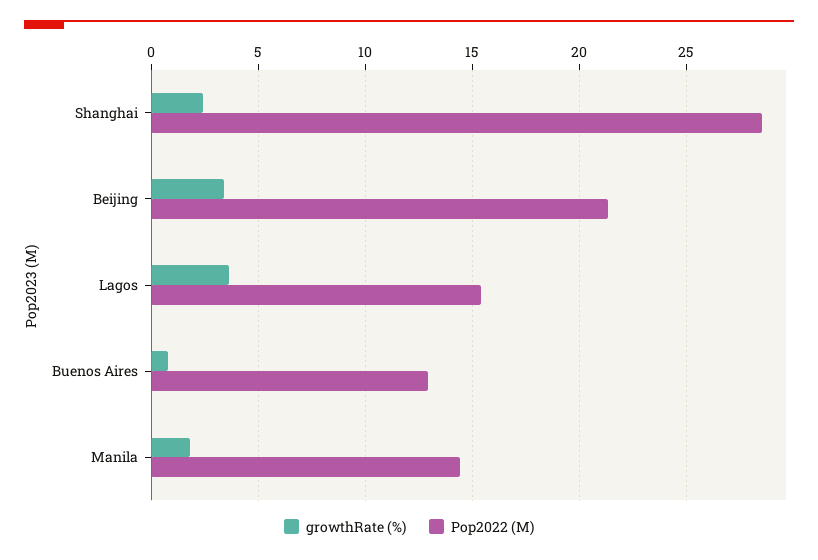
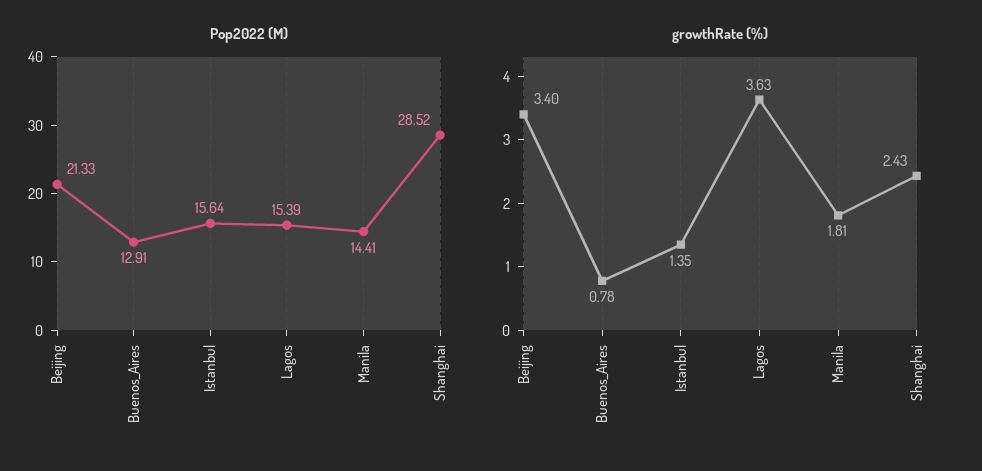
Pop2022 (M), Istanbul: none -> 15.64
growthRate (%), Istanbul: none -> 1.35

